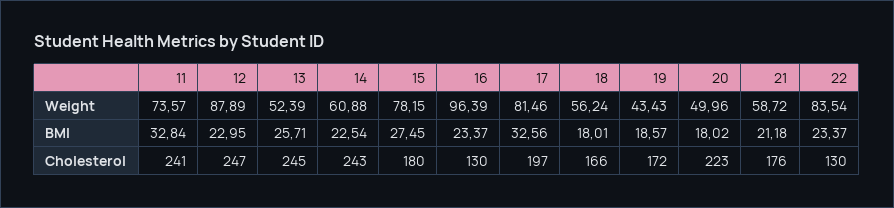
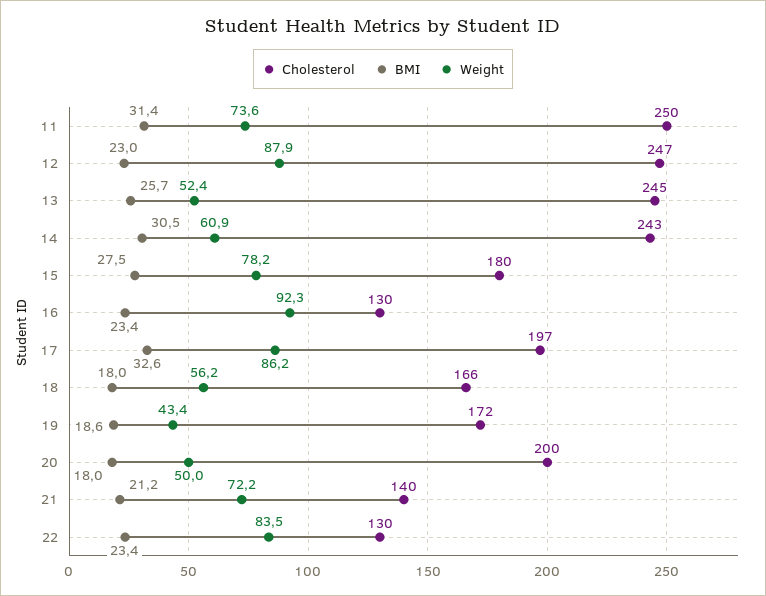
Weight, 16: 96.39 -> 92.3
Weight, 17: 81.46 -> 86.2
Weight, 21: 58.72 -> 72.2
BMI, 11: 32.84 -> 31.4
BMI, 14: 22.54 -> 30.5
Cholesterol, 11: 241 -> 250
Cholesterol, 20: 223 -> 200
Cholesterol, 21: 176 -> 140

